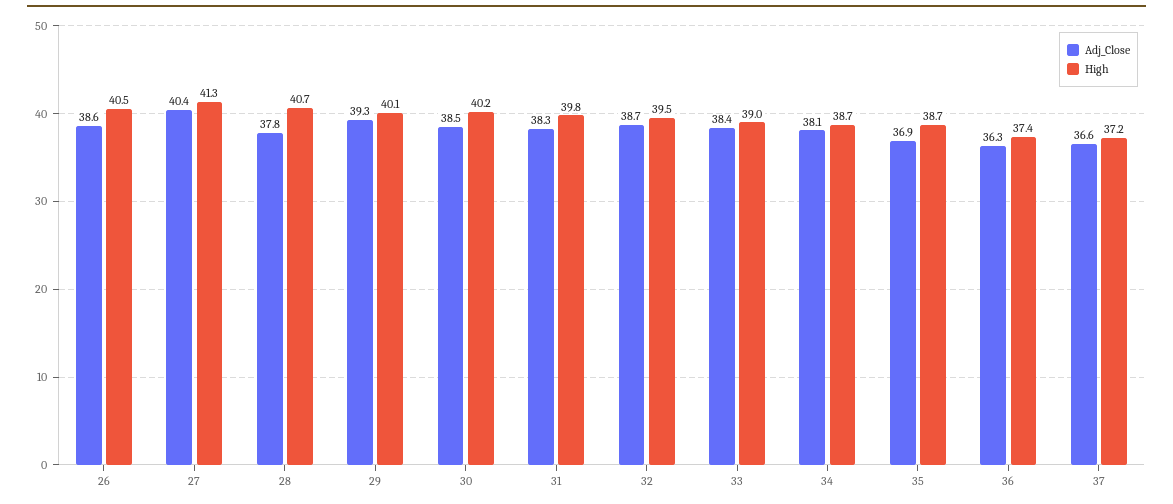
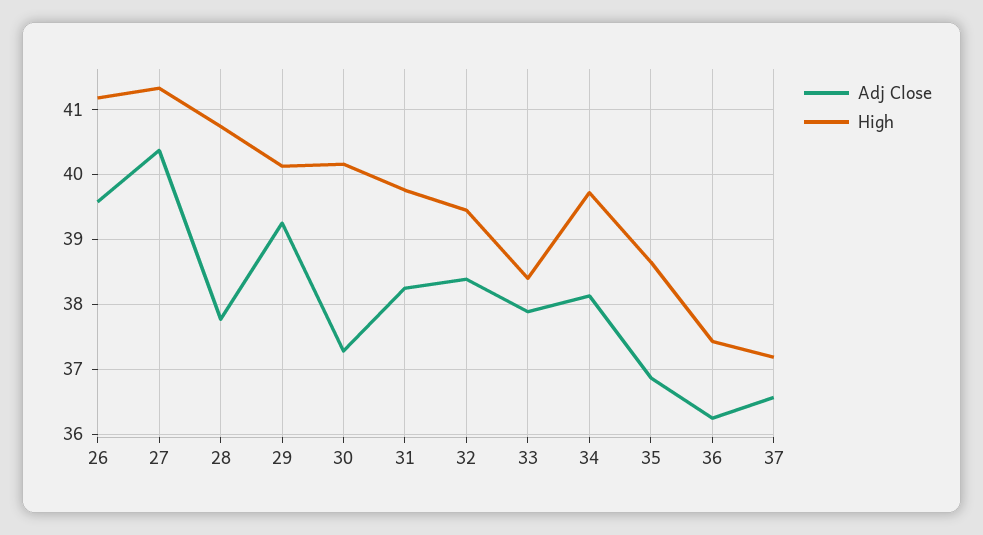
Adj_Close, 26: 38.6 -> 39.6
High, 26: 40.5 -> 41.2
Adj_Close, 30: 38.5 -> 37.3
Adj_Close, 32: 38.7 -> 38.4
Adj_Close, 33: 38.4 -> 37.9
High, 33: 39 -> 38.4
High, 34: 38.7 -> 39.7

